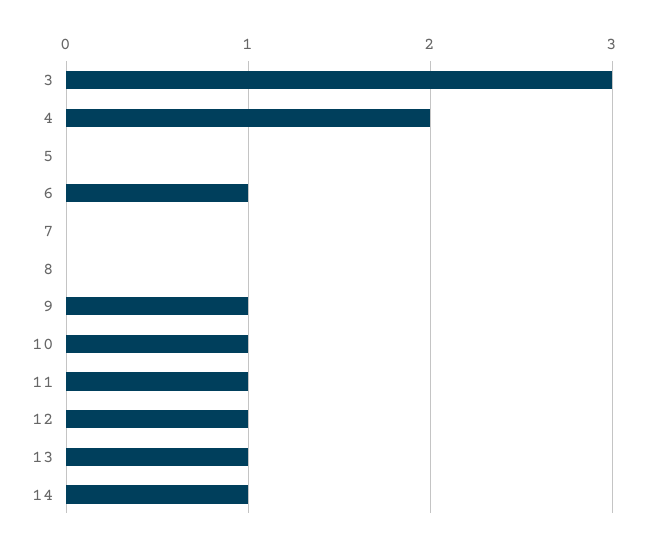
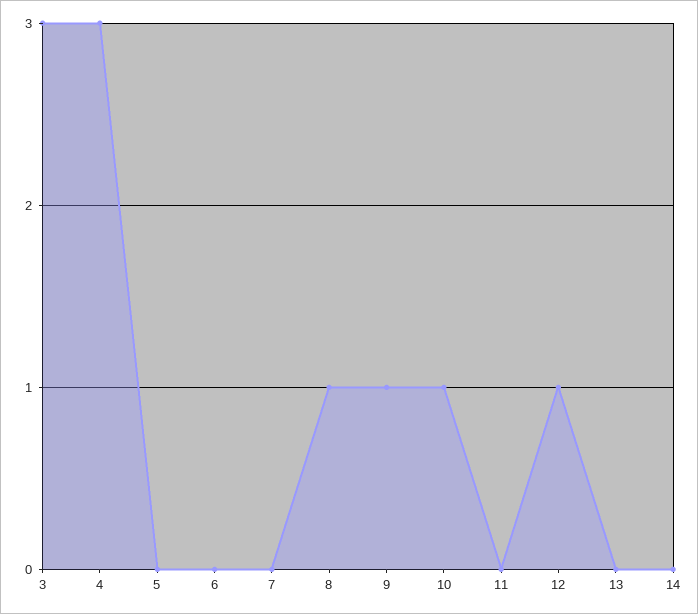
4: 2 -> 3
6: 1 -> 0
8: 0 -> 1
11: 1 -> 0
13: 1 -> 0
14: 1 -> 0

